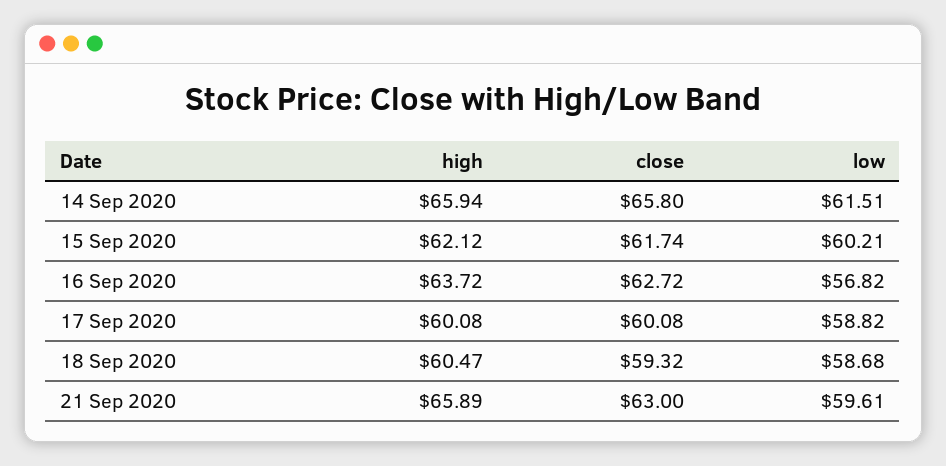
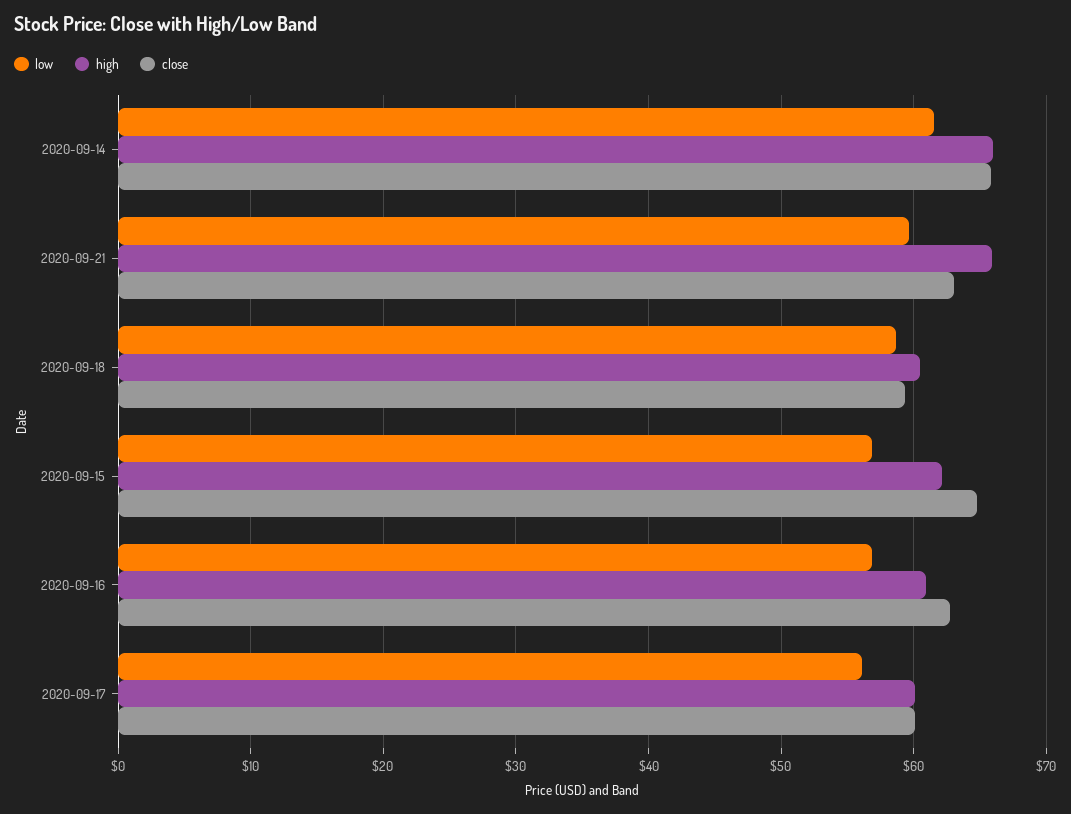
close, 15 Sep 2020: 61.74 -> 65
low, 15 Sep 2020: 60.21 -> 57
high, 16 Sep 2020: 63.72 -> 61
low, 17 Sep 2020: 58.82 -> 56

